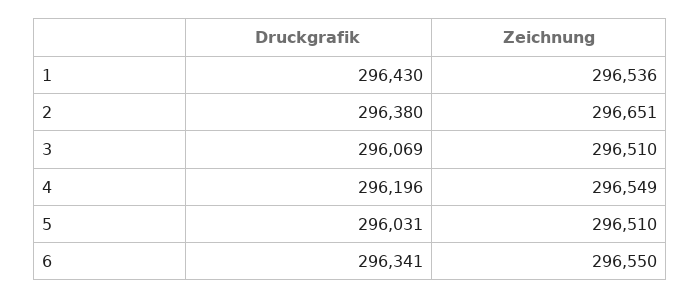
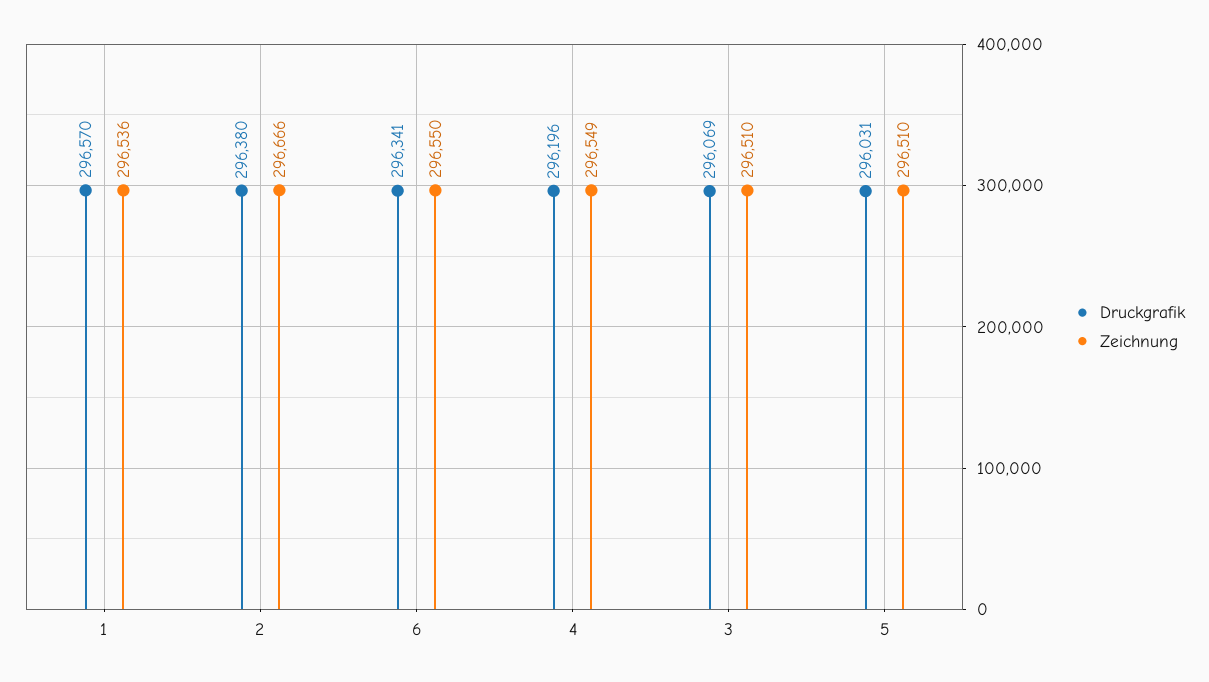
Druckgrafik, 1: 296430 -> 296570
Zeichnung, 2: 296651 -> 296666

